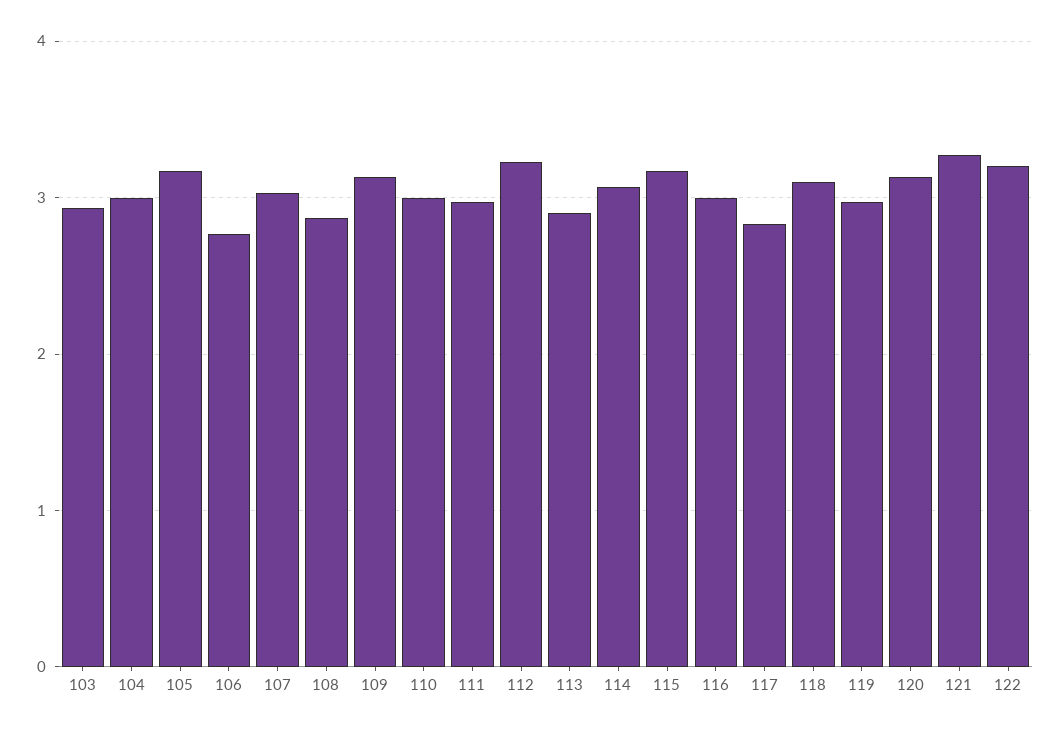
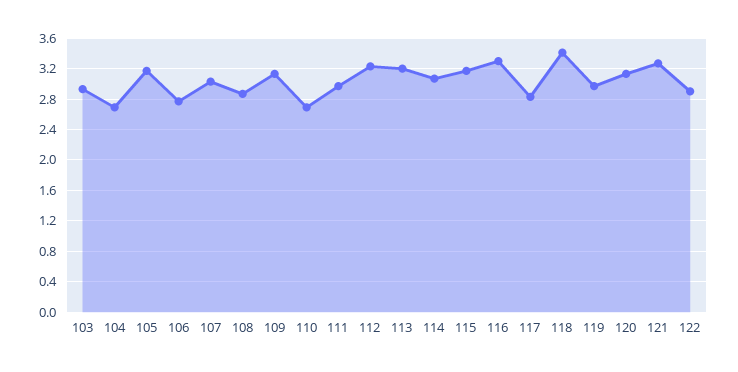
104: 3 -> 2.7
110: 3 -> 2.7
113: 2.9 -> 3.2
116: 3 -> 3.3
118: 3.1 -> 3.4
122: 3.2 -> 2.9

